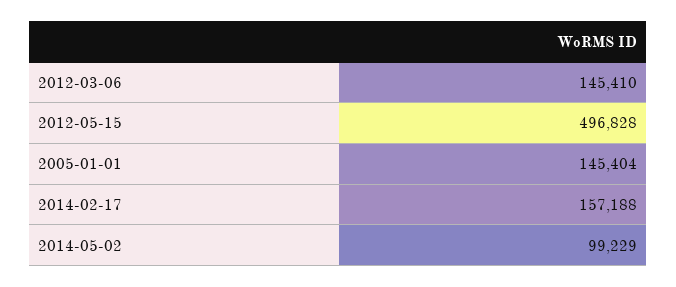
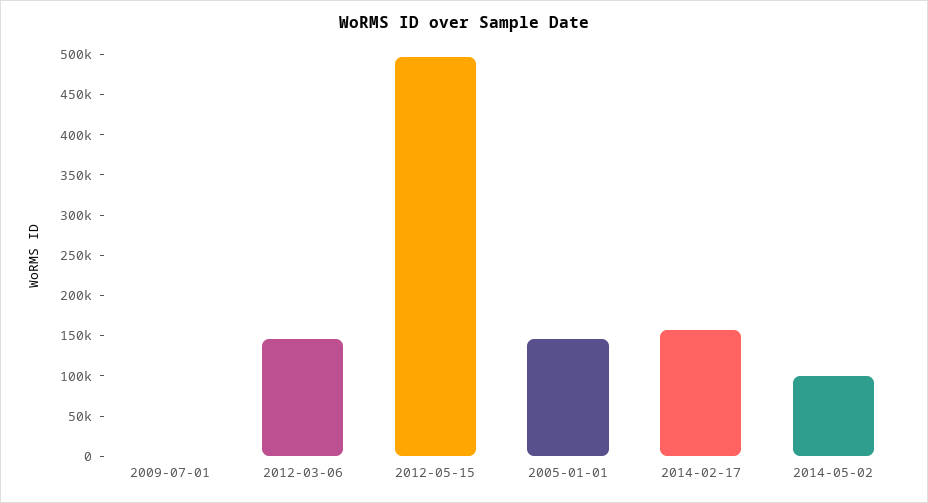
2009-07-01: none -> 0

